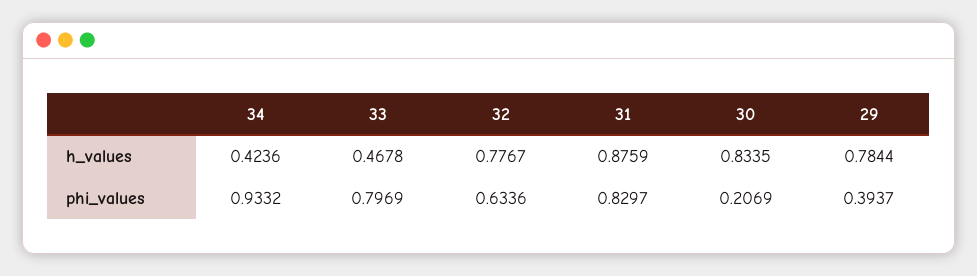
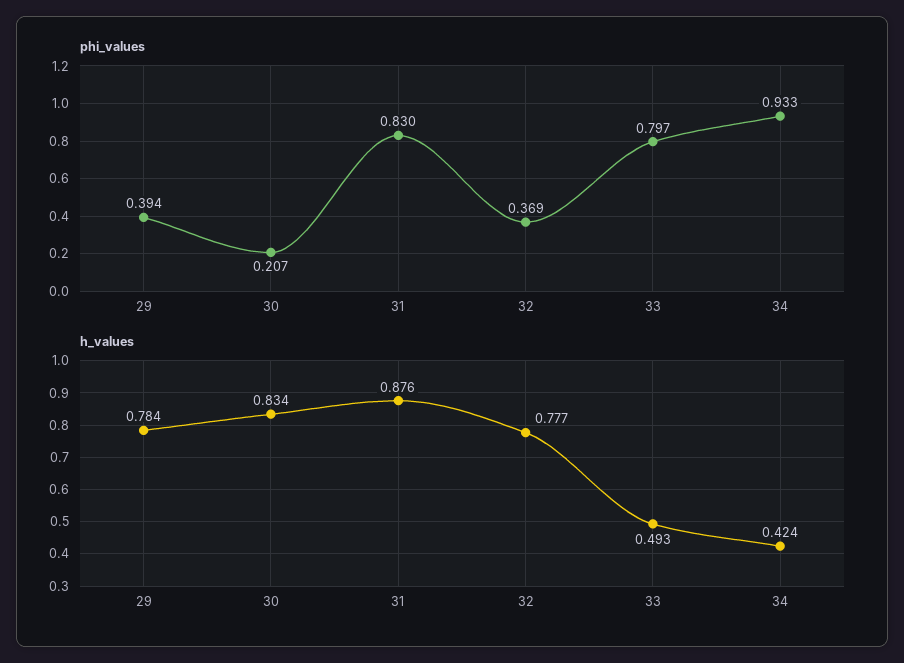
h_values, 33: 0.4678 -> 0.493
phi_values, 32: 0.6336 -> 0.369

